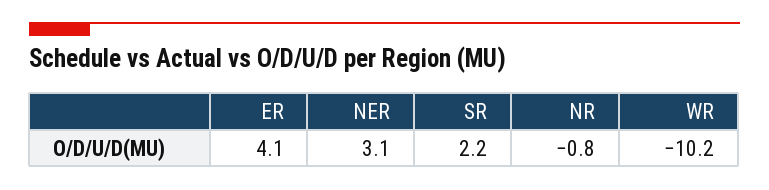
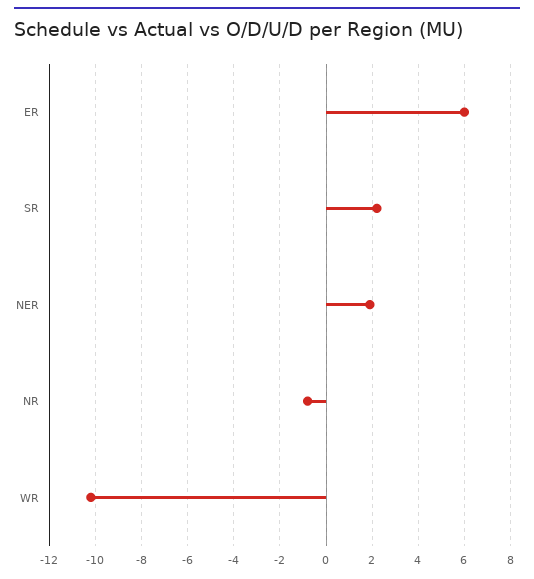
ER: 4.1 -> 6
NER: 3.1 -> 2

